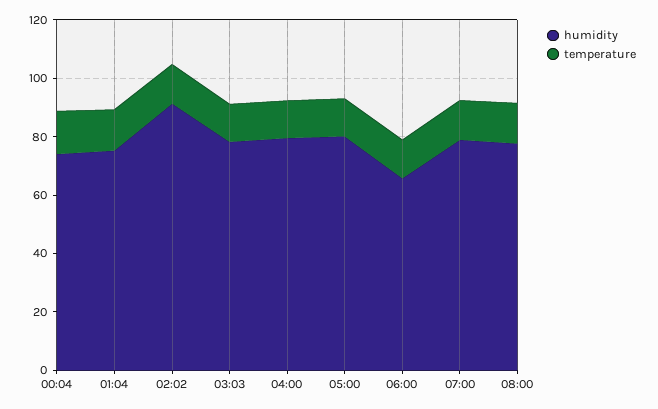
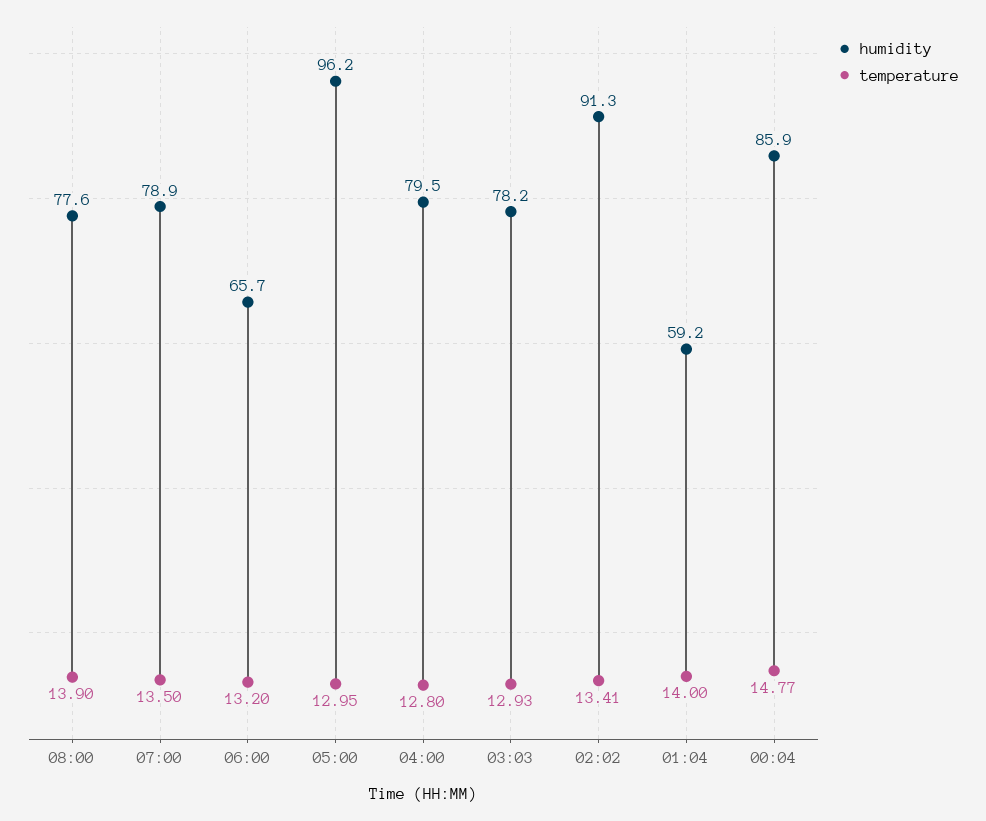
humidity, 00:04: 75 -> 85.9
humidity, 01:04: 75 -> 59.2
humidity, 05:00: 80 -> 96.2

